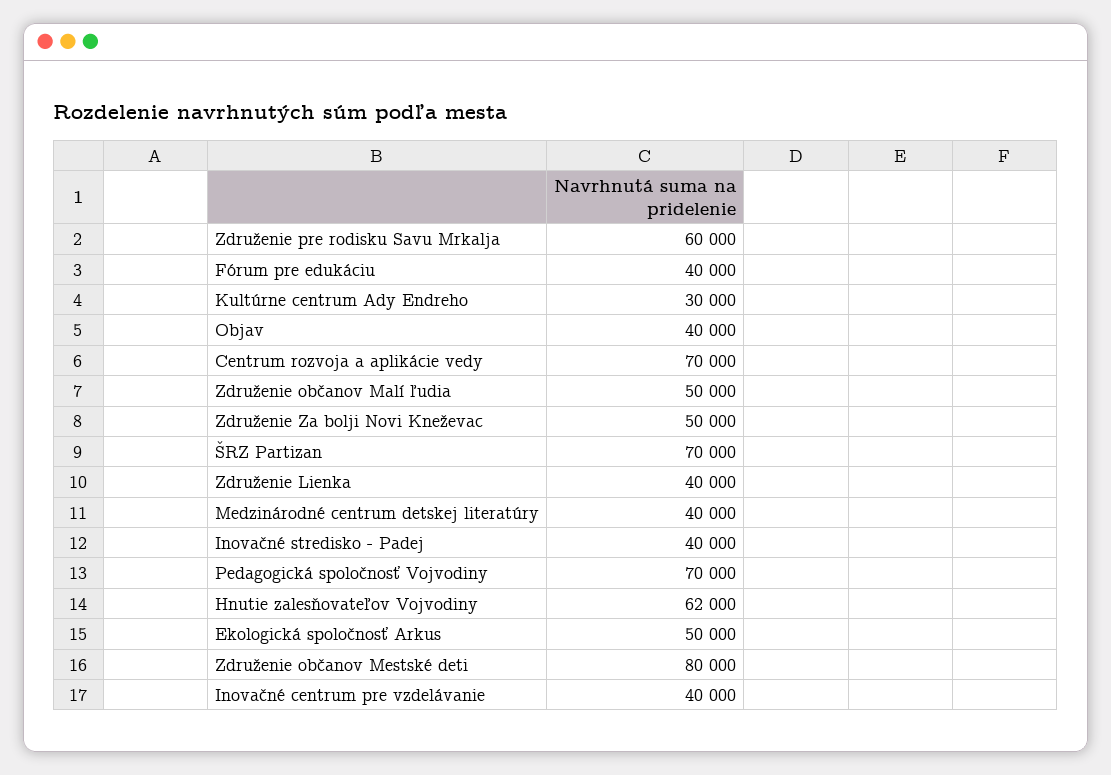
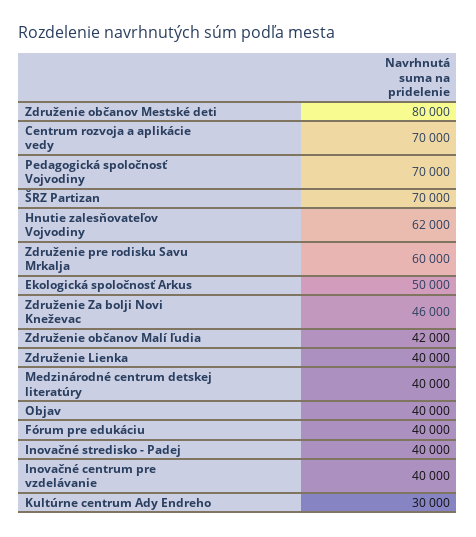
Združenie občanov Malí ľudia: 50000 -> 42000
Združenie Za bolji Novi Kneževac: 50000 -> 46000

